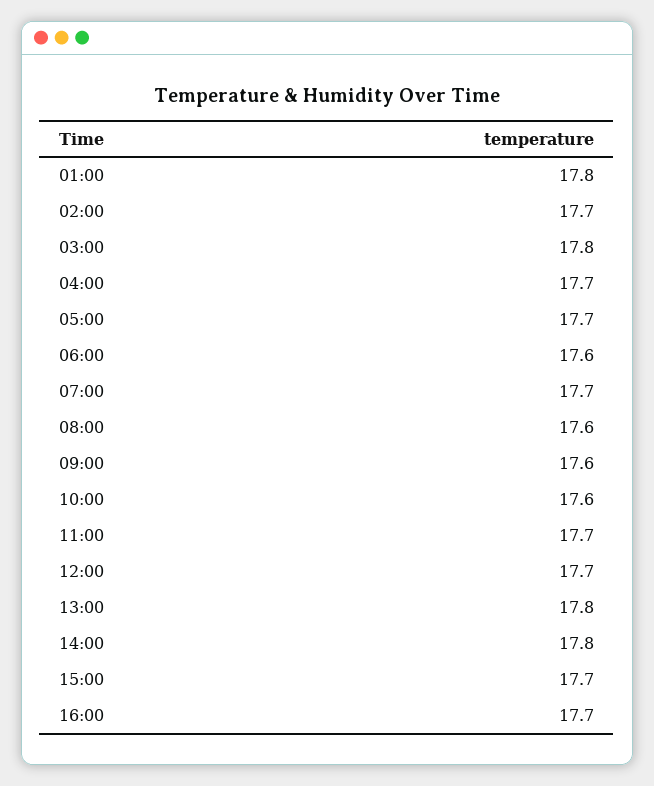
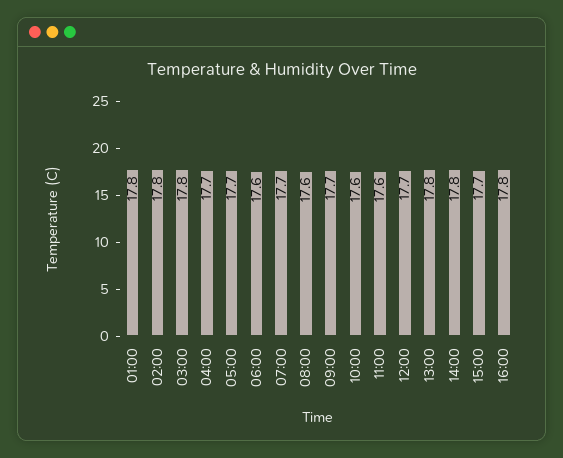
02:00: 17.7 -> 17.8
09:00: 17.6 -> 17.7
11:00: 17.7 -> 17.6
16:00: 17.7 -> 17.8

